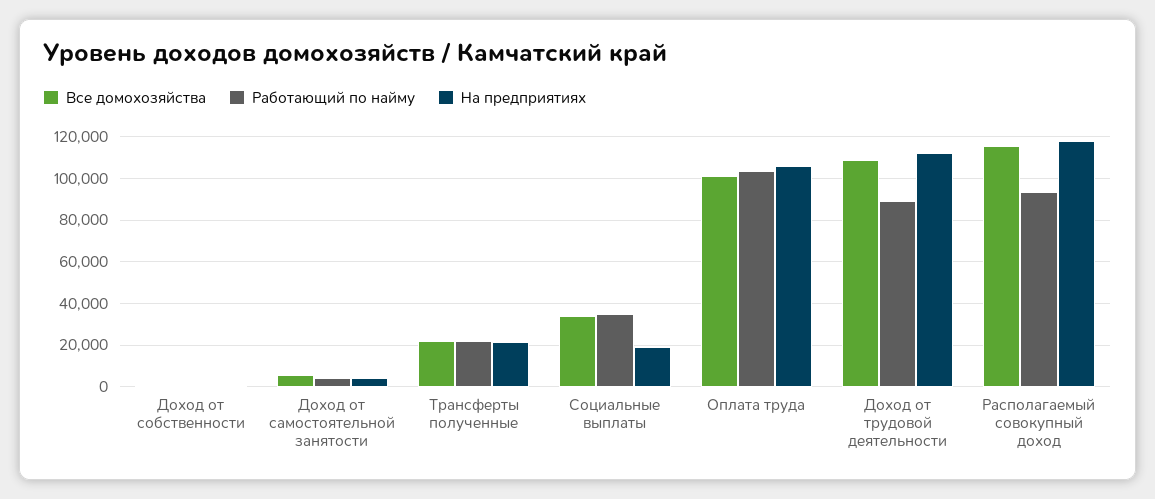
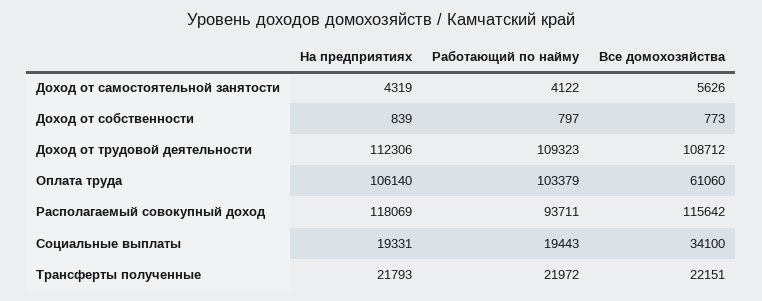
Работающий по найму, Социальные выплаты: 35000 -> 19443
Все домохозяйства, Оплата труда: 100000 -> 61060
Работающий по найму, Доход от трудовой деятельности: 90000 -> 109323

